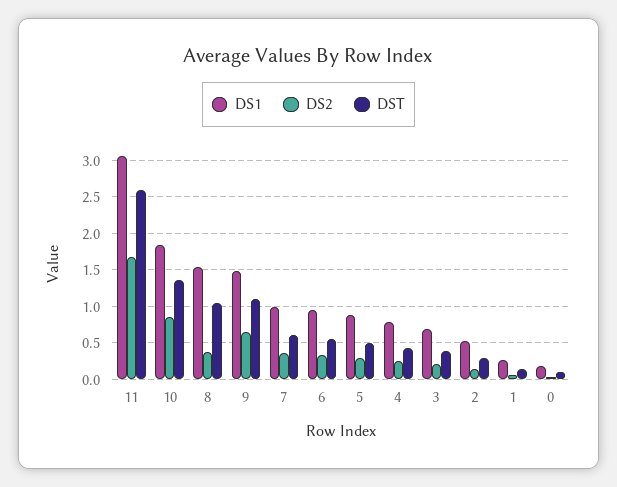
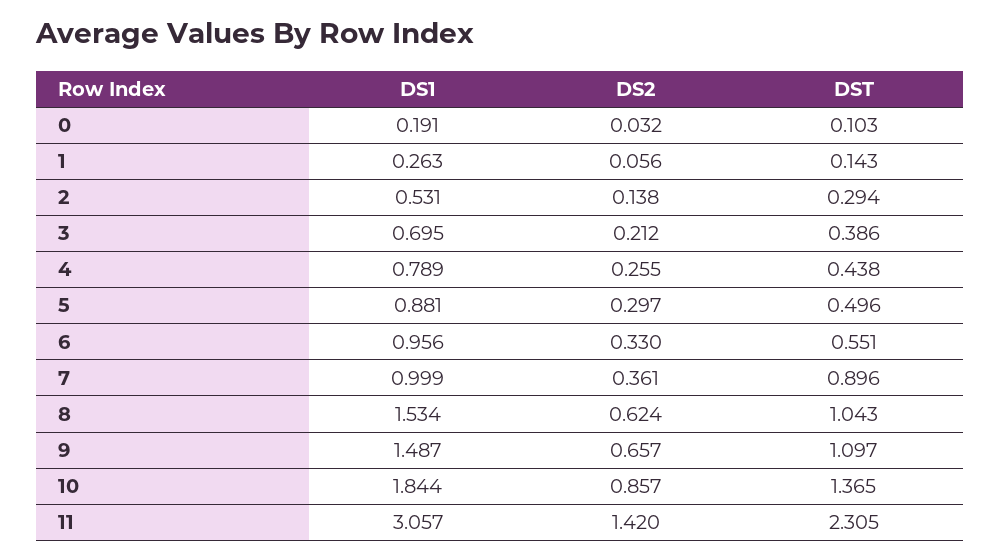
DS2, 11: 1.7 -> 1.42
DST, 11: 2.6 -> 2.305
DS2, 8: 0.4 -> 0.624
DST, 7: 0.6 -> 0.896

